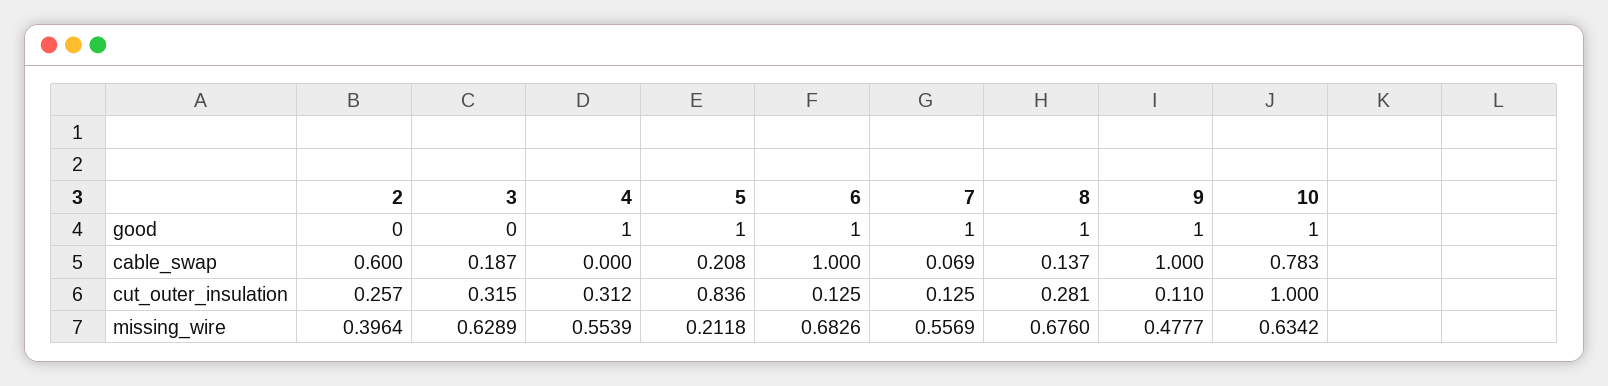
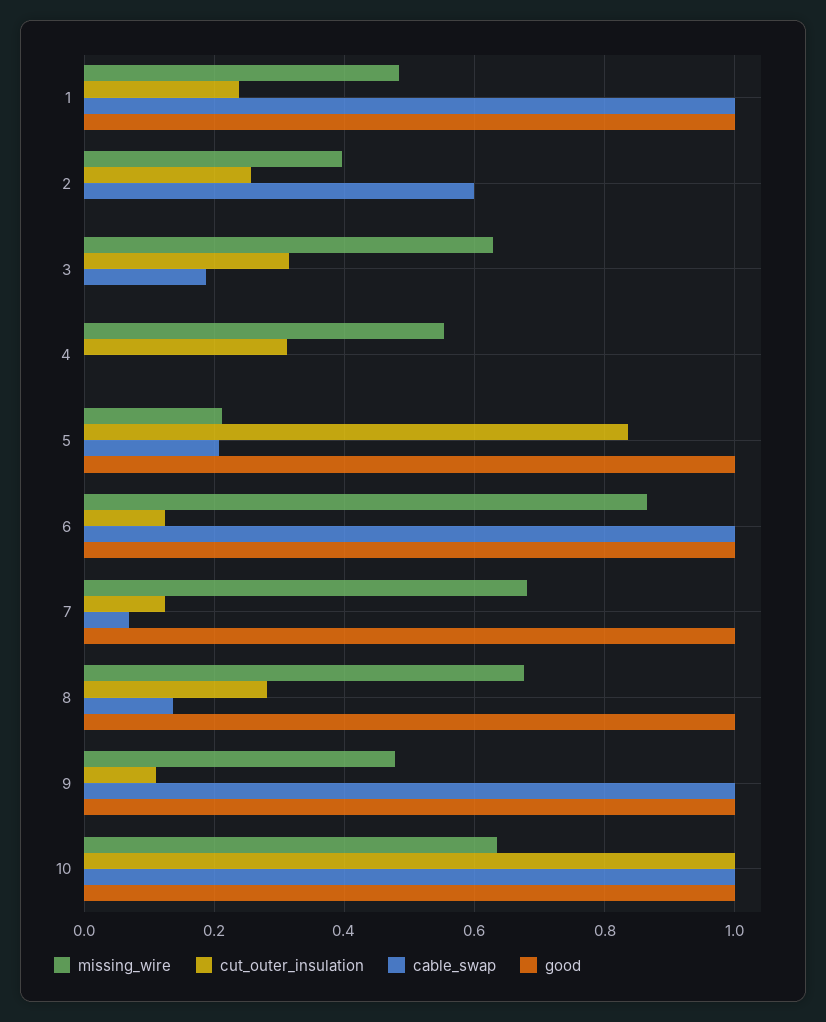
good, 4: 1 -> 0
cable_swap, 10: 0.783 -> 1
missing_wire, 6: 0.6826 -> 0.86
missing_wire, 7: 0.5569 -> 0.68
missing_wire, 1: none -> 0.48
cut_outer_insulation, 1: none -> 0.24
cable_swap, 1: none -> 1
good, 1: none -> 1

